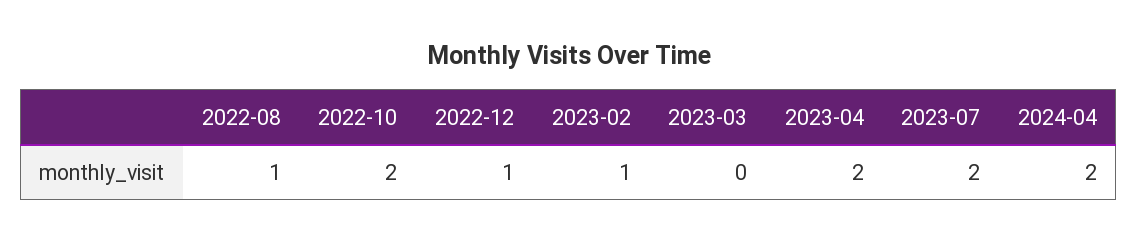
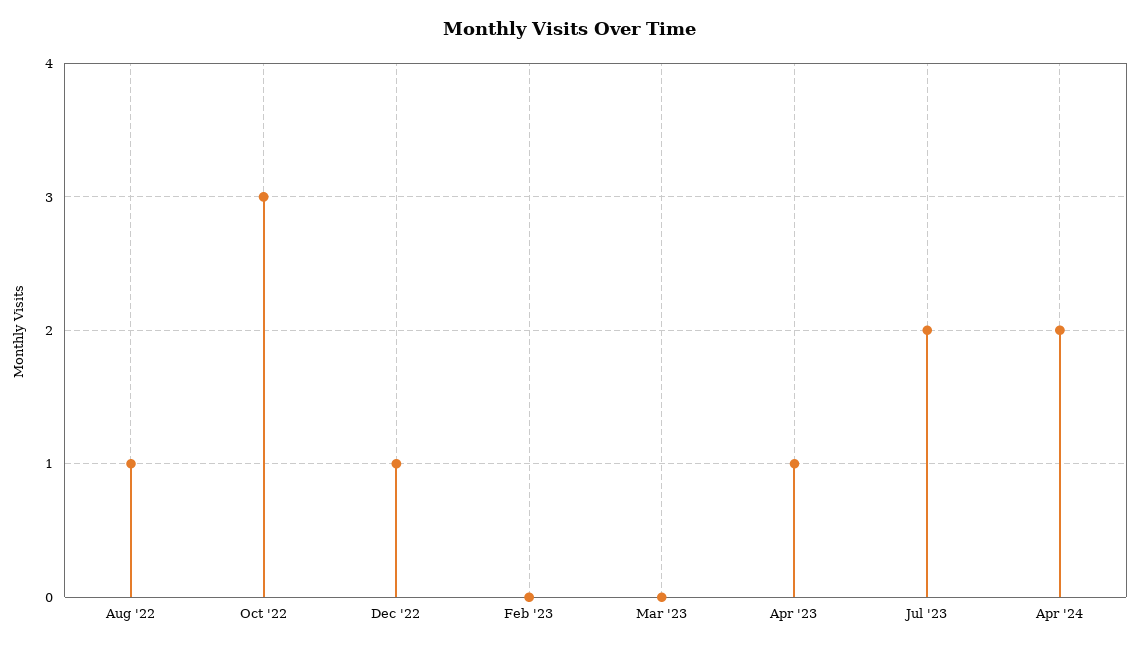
2022-10: 2 -> 3
2023-02: 1 -> 0
2023-04: 2 -> 1

